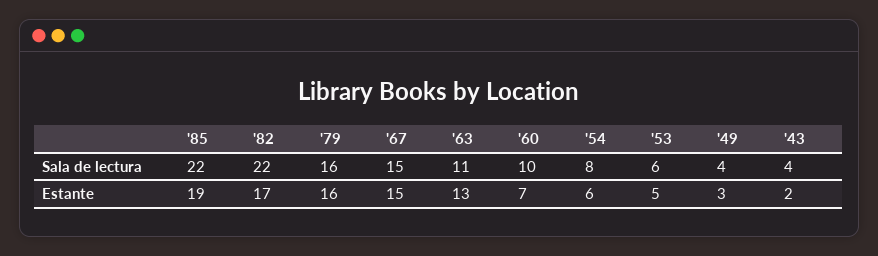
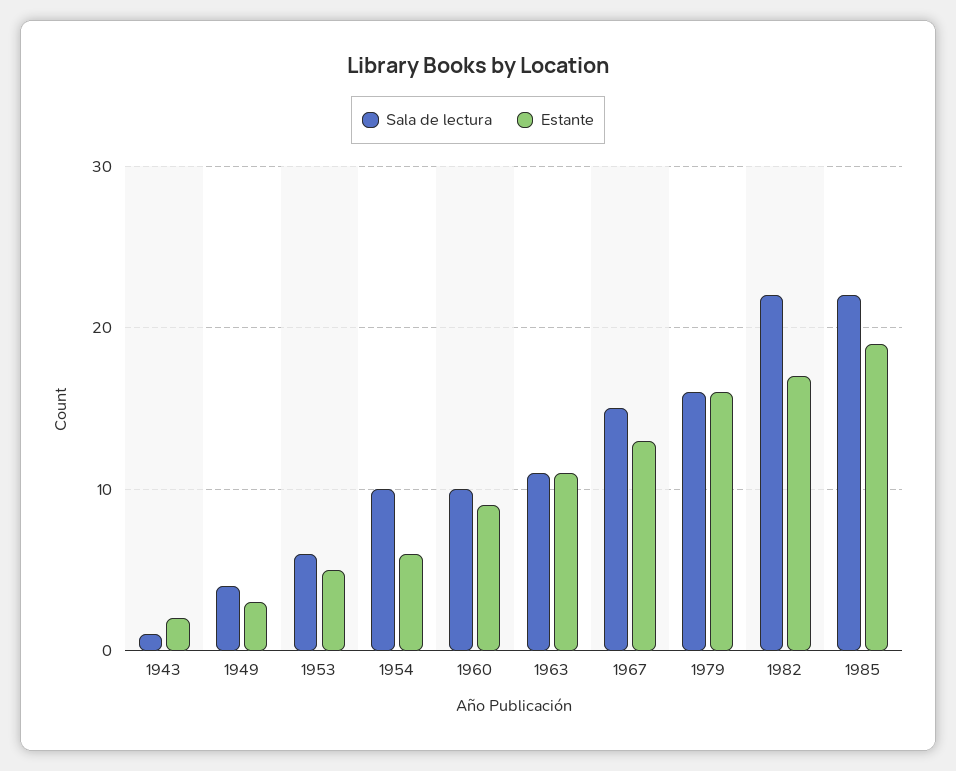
Sala de lectura, '54: 8 -> 10
Sala de lectura, '43: 4 -> 1
Estante, '67: 15 -> 13
Estante, '63: 13 -> 11
Estante, '60: 7 -> 9

